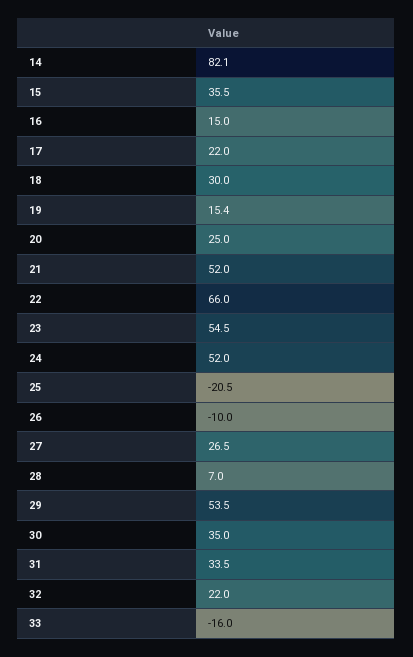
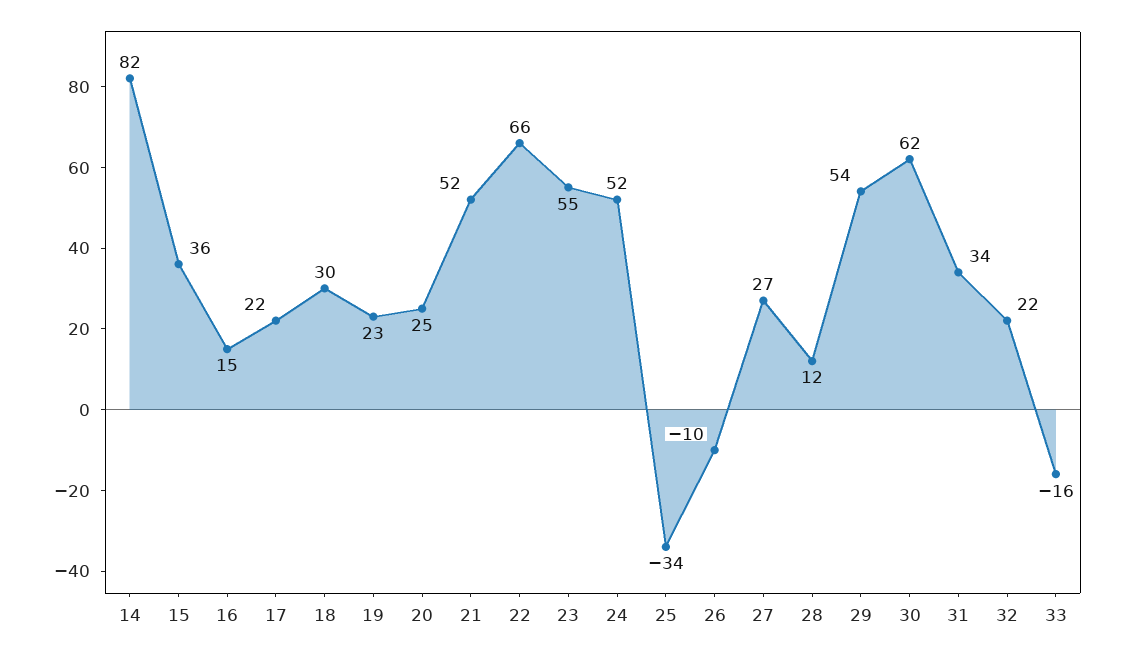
19: 15.4 -> 23
25: -20.5 -> -34
28: 7 -> 12
30: 35 -> 62

